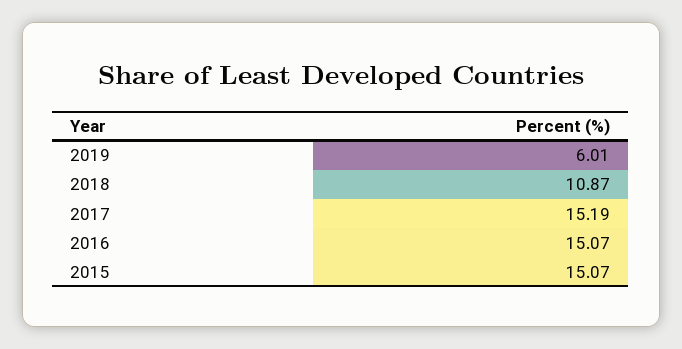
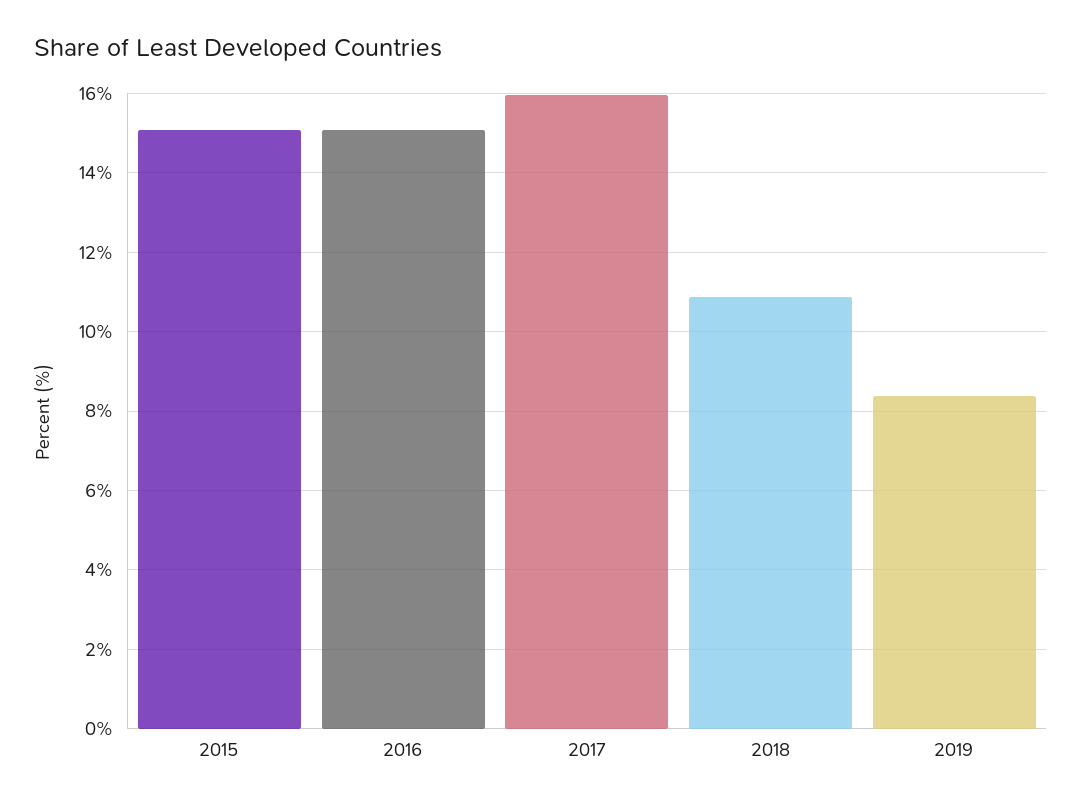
2019: 6.01 -> 8.4
2017: 15.19 -> 16

